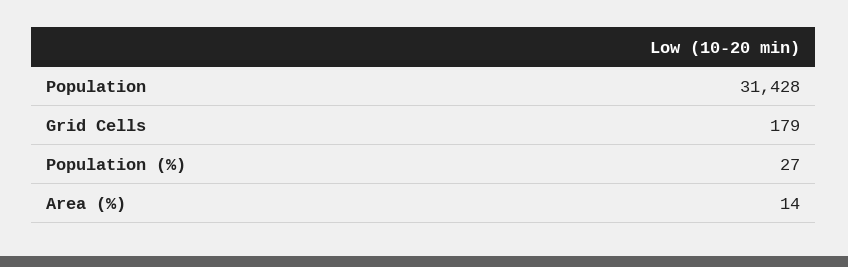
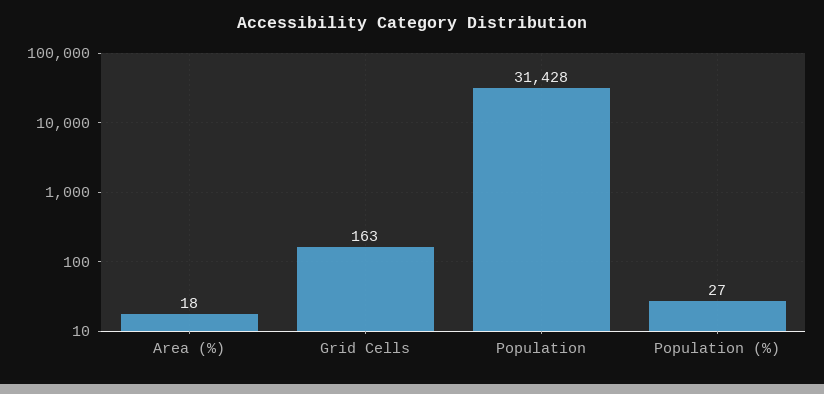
Grid Cells: 179 -> 163
Area (%): 14 -> 18

